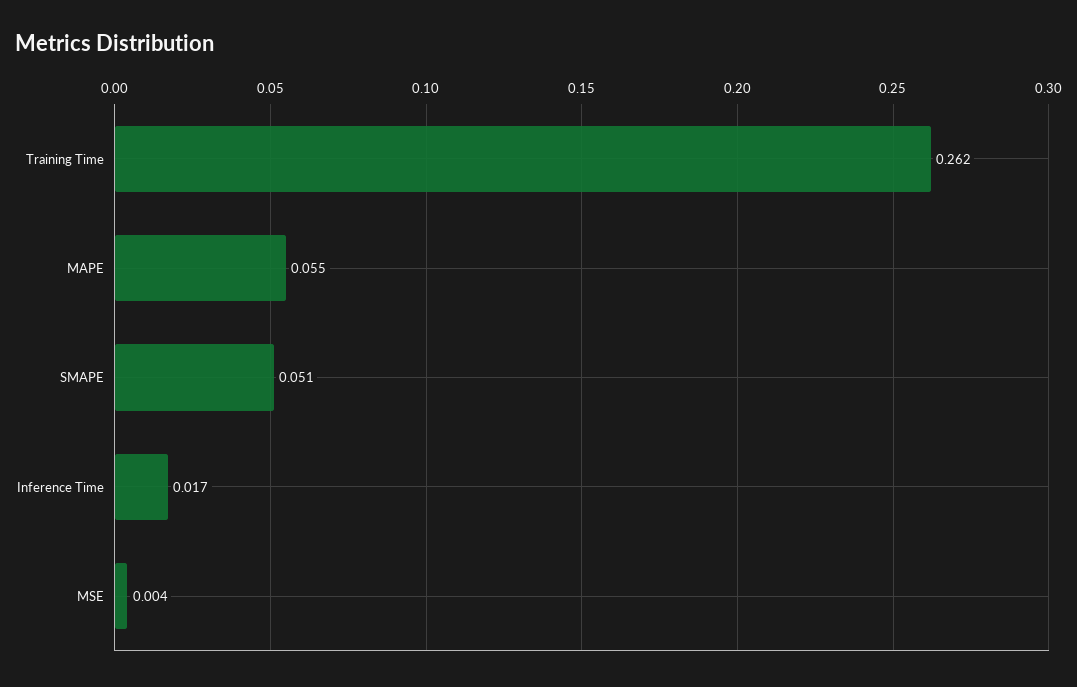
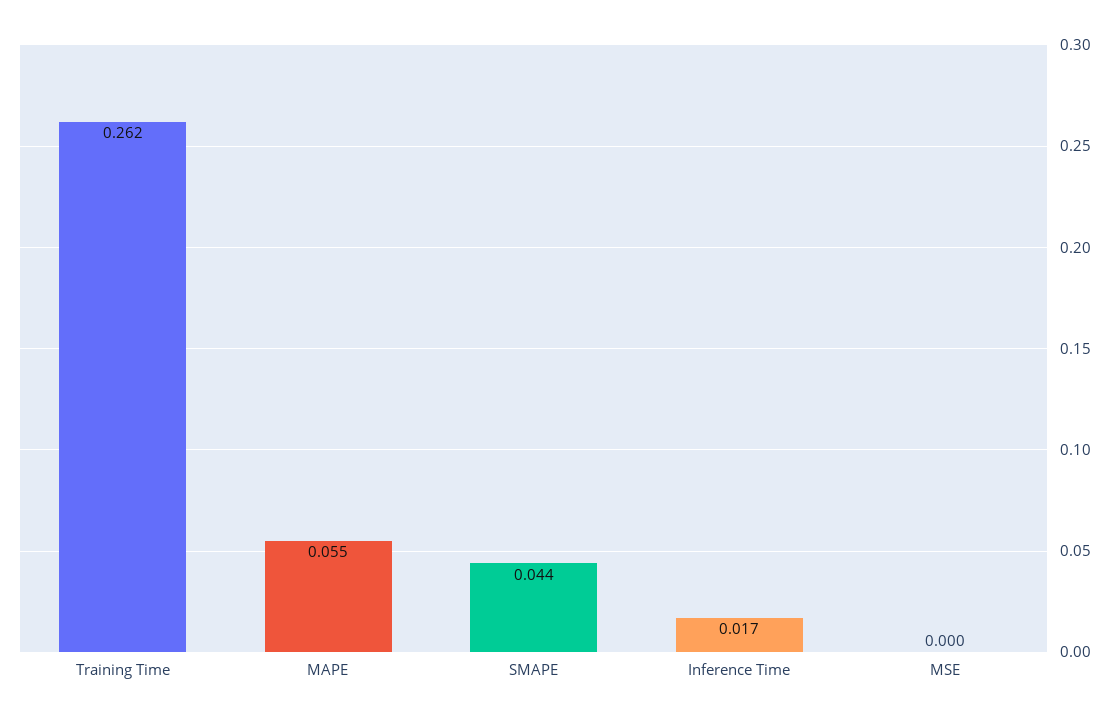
SMAPE: 0.051 -> 0.044
MSE: 0.004 -> 0

